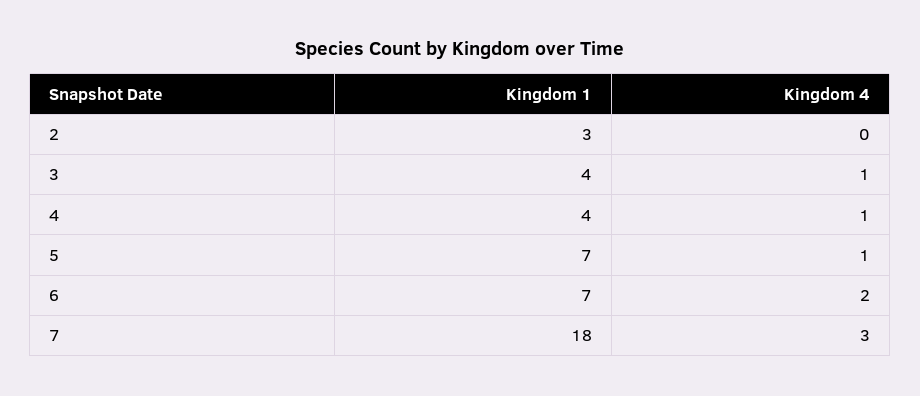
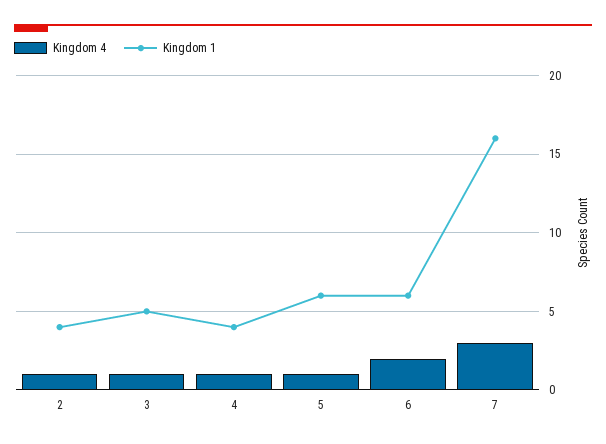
Kingdom 1, 2: 3 -> 4
Kingdom 4, 2: 0 -> 1
Kingdom 1, 3: 4 -> 5
Kingdom 1, 5: 7 -> 6
Kingdom 1, 6: 7 -> 6
Kingdom 1, 7: 18 -> 16

